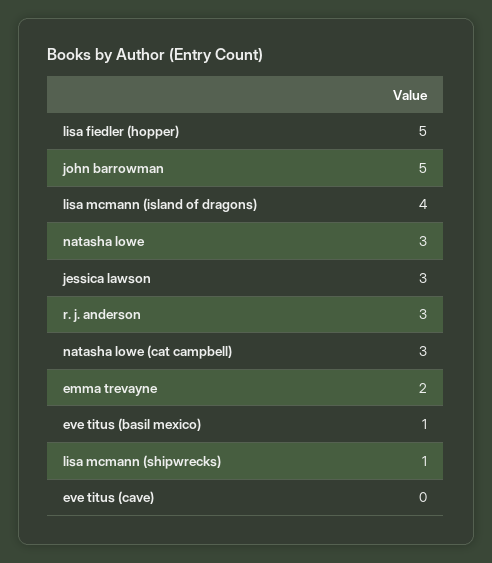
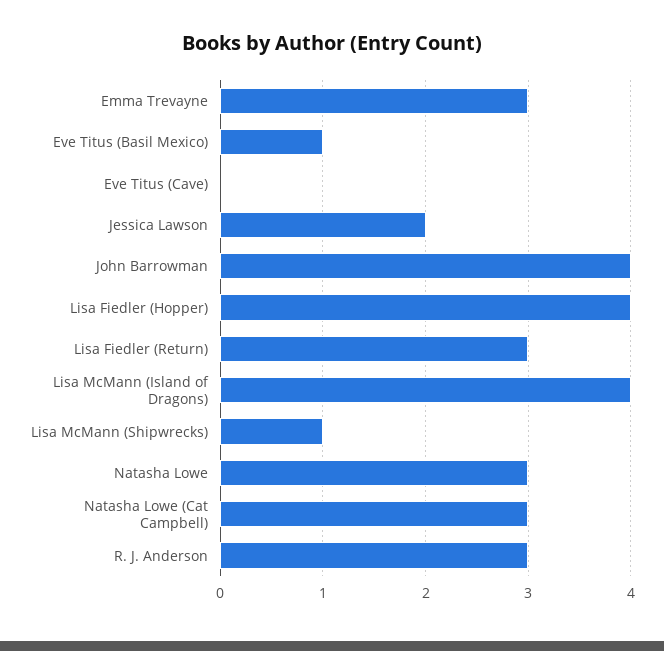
lisa fiedler (hopper): 5 -> 4
john barrowman: 5 -> 4
jessica lawson: 3 -> 2
emma trevayne: 2 -> 3
Lisa Fiedler (Return): none -> 3

